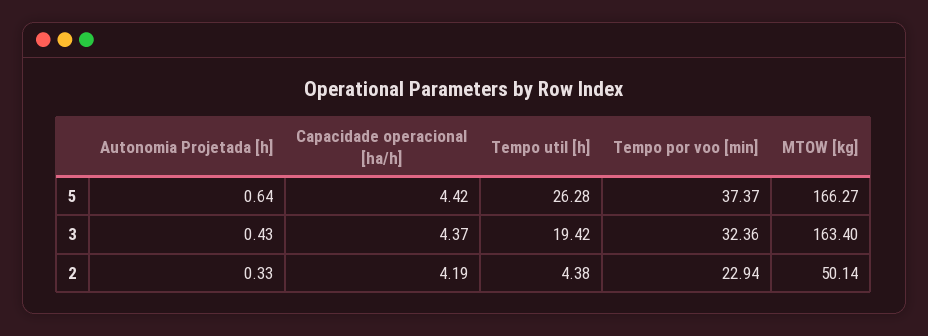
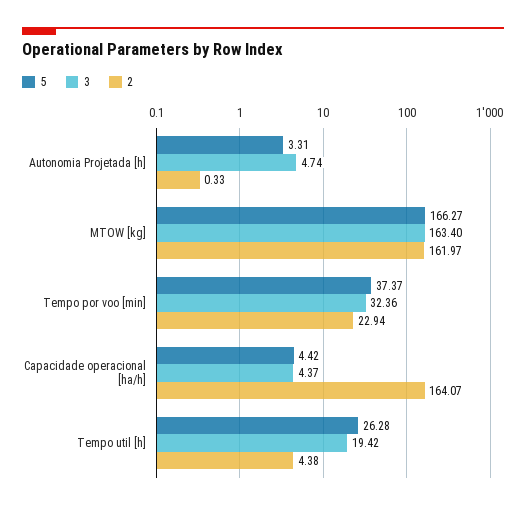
5, Autonomia Projetada [h]: 0.64 -> 3.31
3, Autonomia Projetada [h]: 0.43 -> 4.74
2, Capacidade operacional [ha/h]: 4.19 -> 164.07
2, MTOW [kg]: 50.14 -> 161.97

